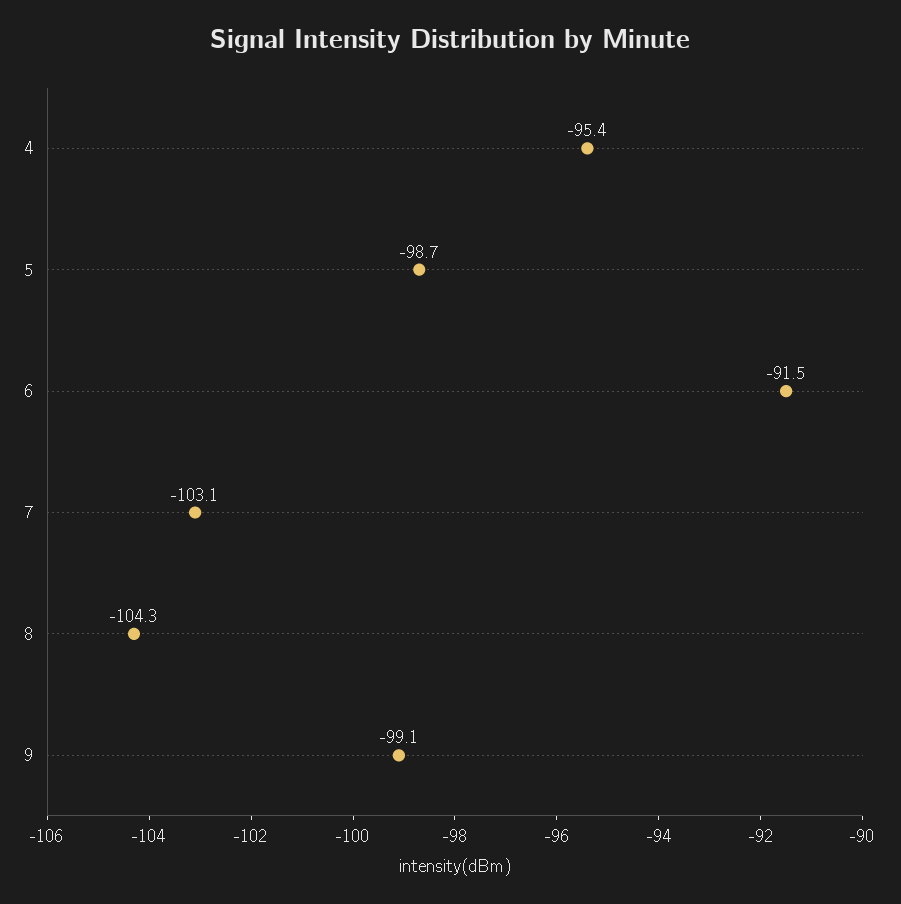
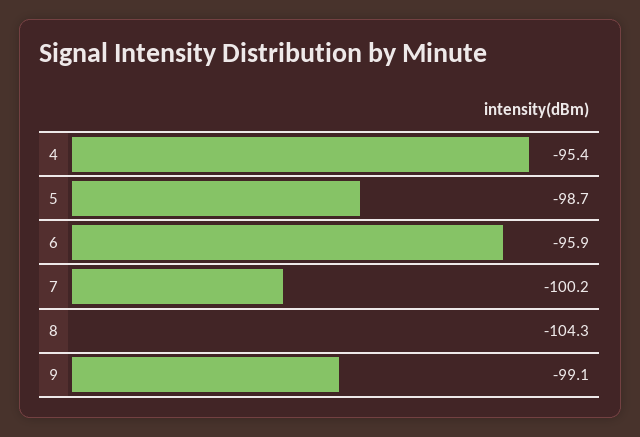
6: -91.5 -> -95.9
7: -103.1 -> -100.2

